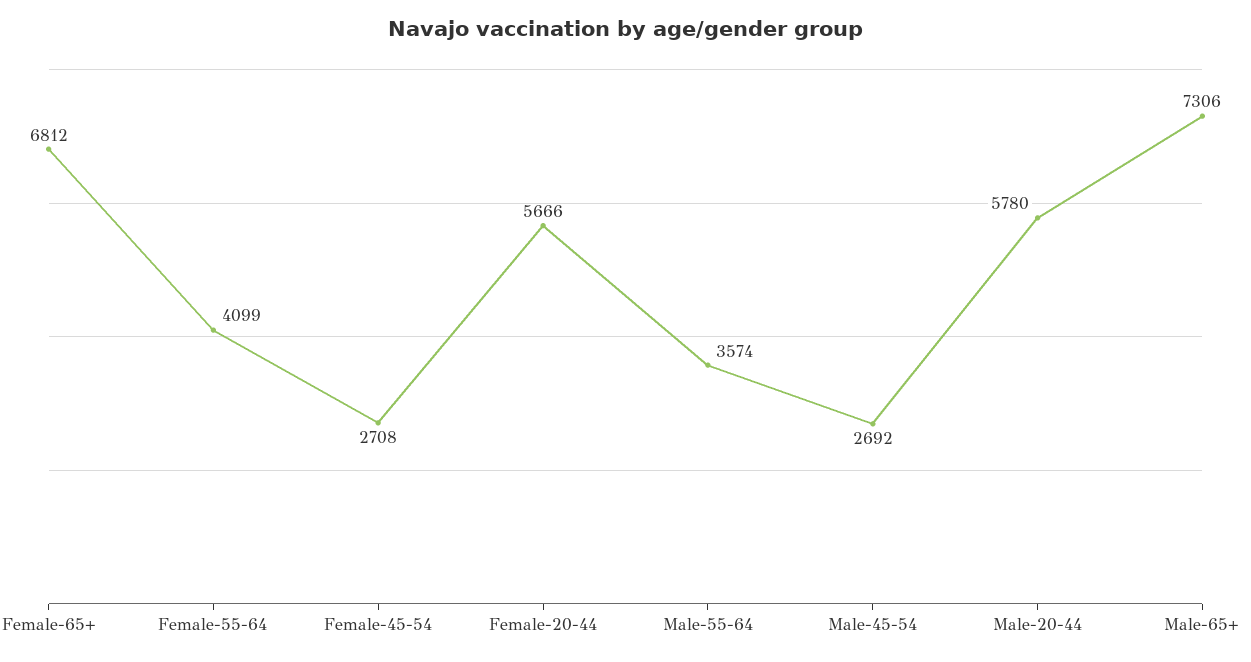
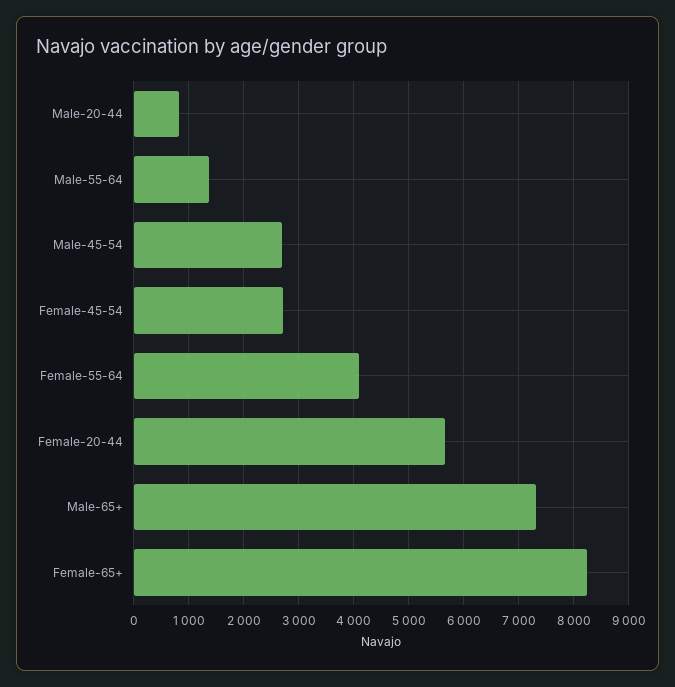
Female-65+: 6812 -> 8200
Male-55-64: 3574 -> 1400
Male-20-44: 5780 -> 800

